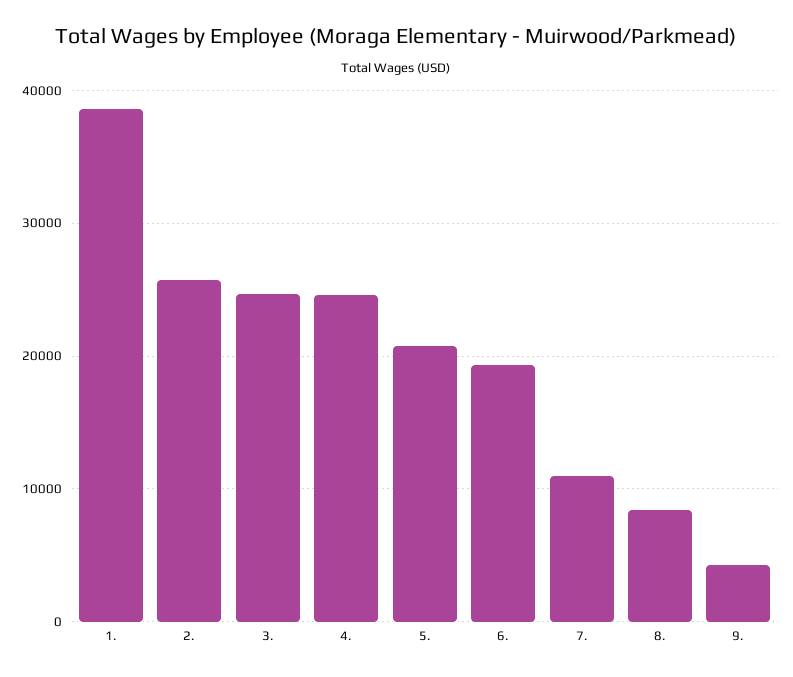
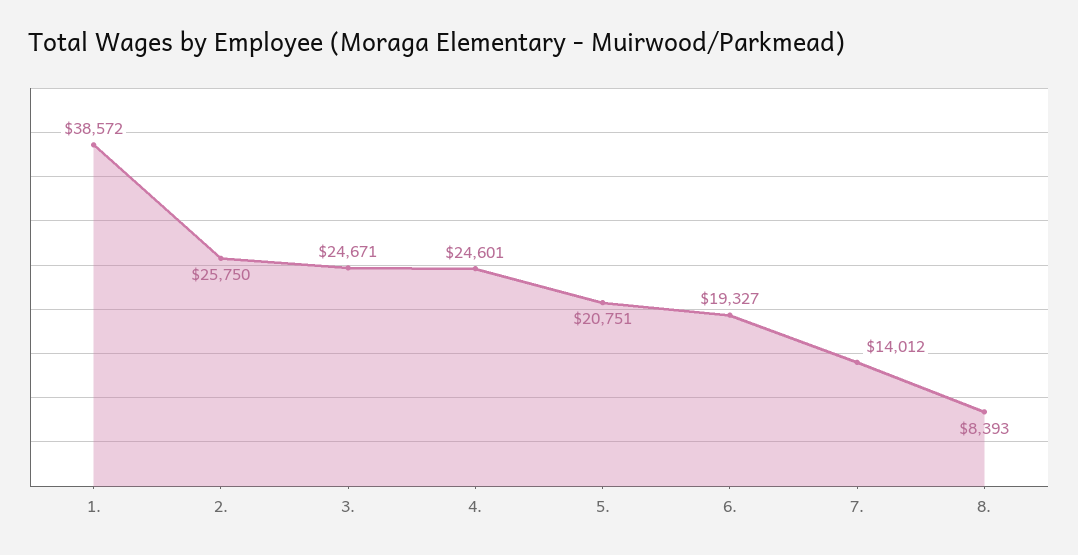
7.: 11000 -> 14012
9.: 4000 -> none

